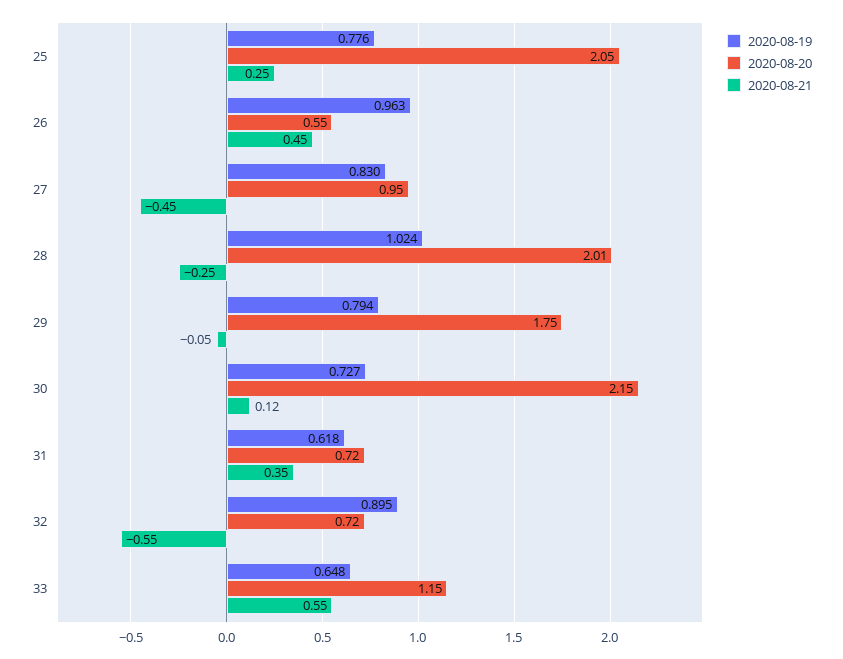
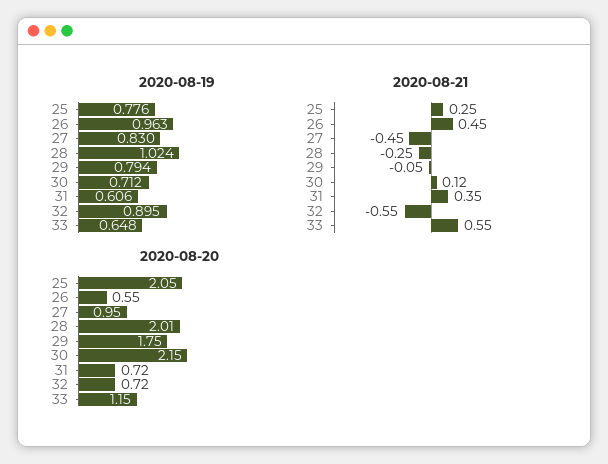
2020-08-19, 30: 0.727 -> 0.712
2020-08-19, 31: 0.618 -> 0.606

